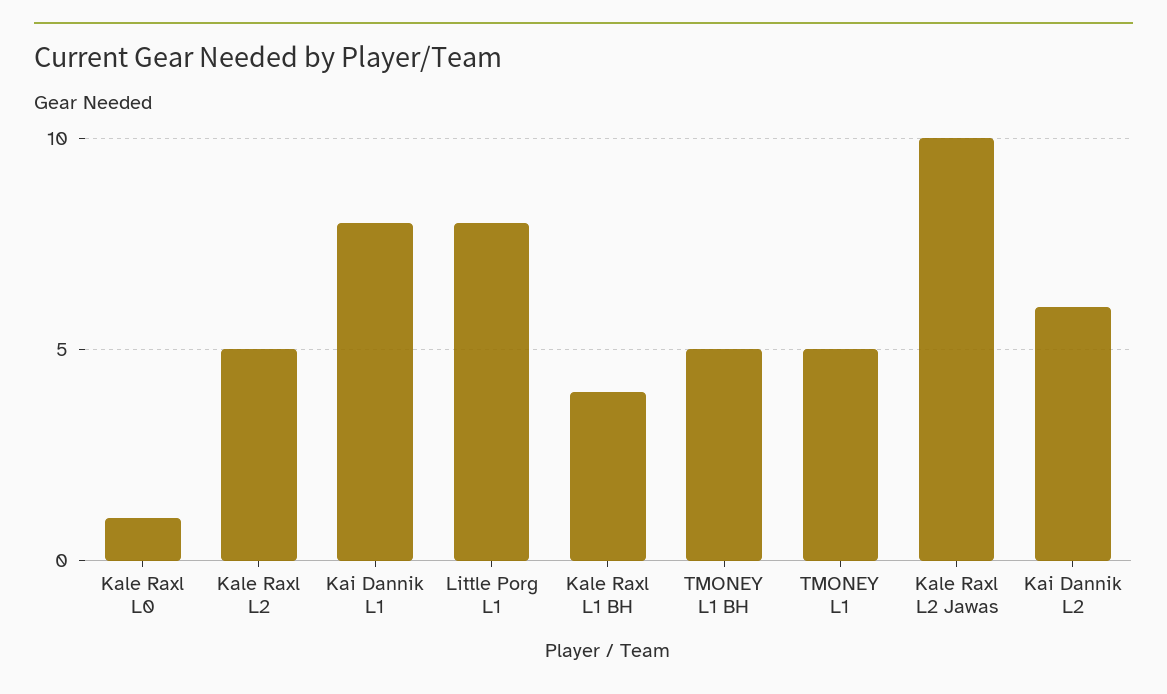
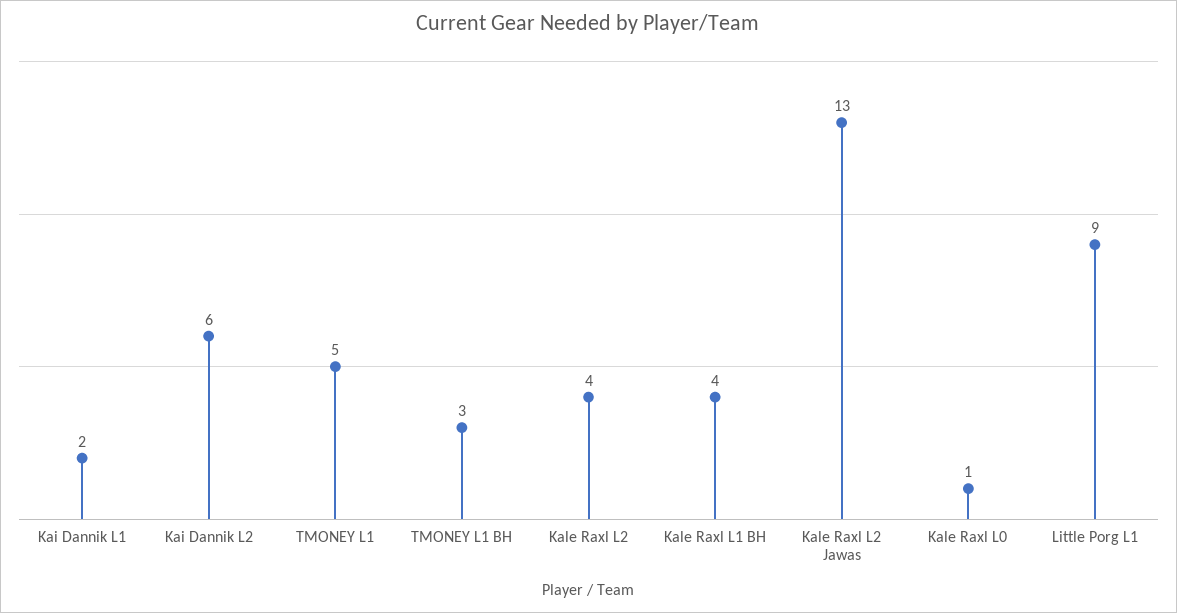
Kale Raxl L2: 5 -> 4
Kai Dannik L1: 8 -> 2
Little Porg L1: 8 -> 9
TMONEY L1 BH: 5 -> 3
Kale Raxl L2 Jawas: 10 -> 13

